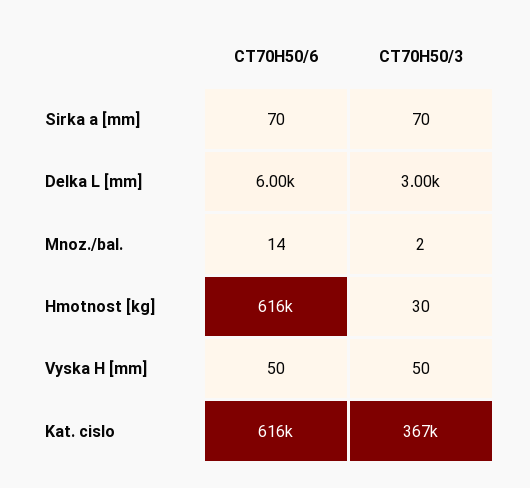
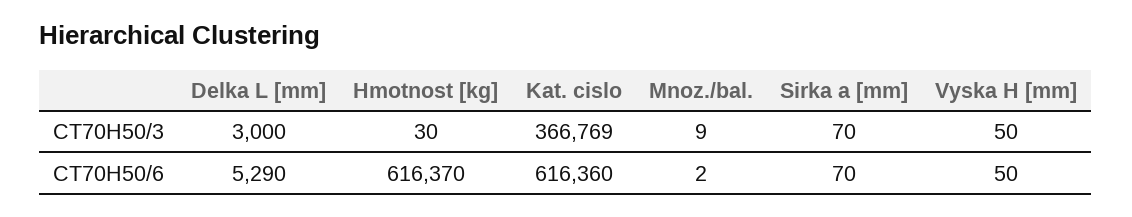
CT70H50/6, Delka L [mm]: 6000 -> 5290
CT70H50/6, Mnoz./bal.: 14 -> 2
CT70H50/3, Mnoz./bal.: 2 -> 9

